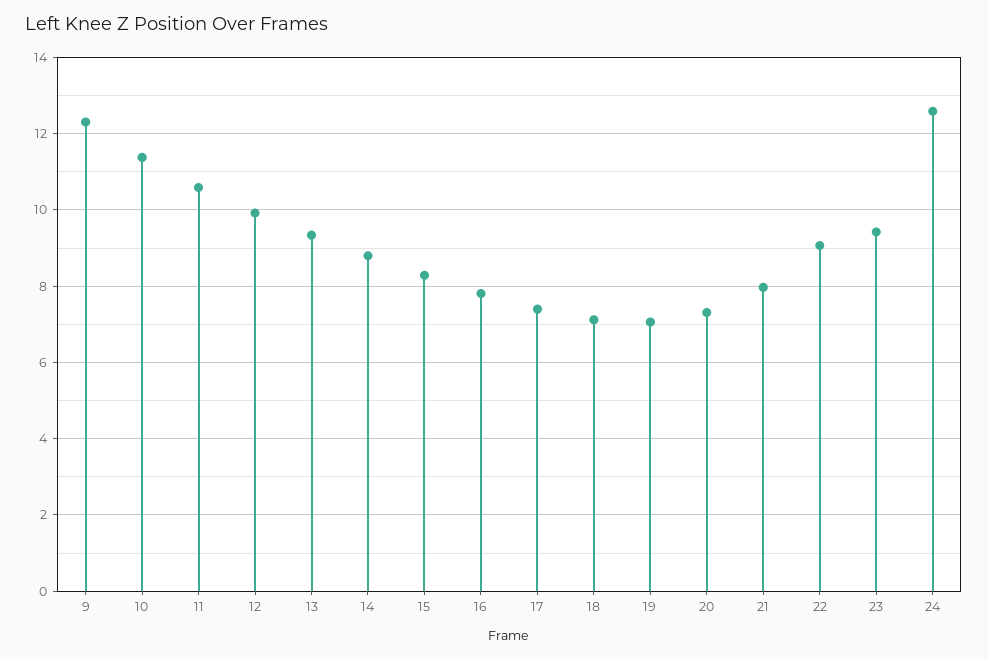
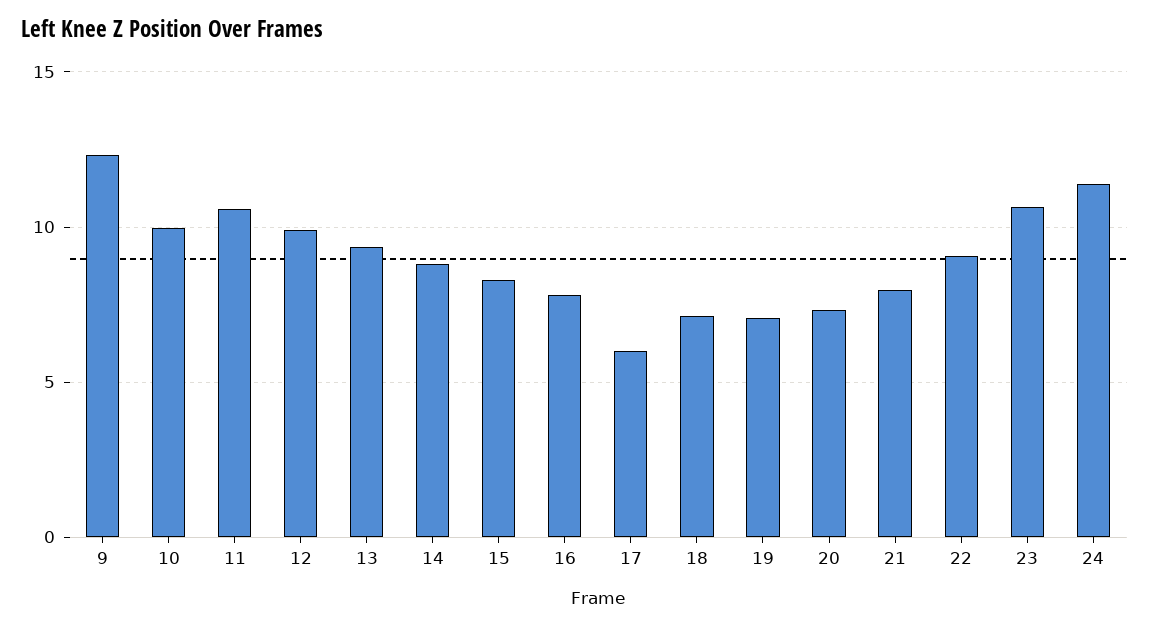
10: 11.4 -> 10
17: 7.4 -> 6
23: 9.4 -> 10.5
24: 12.6 -> 11.5

